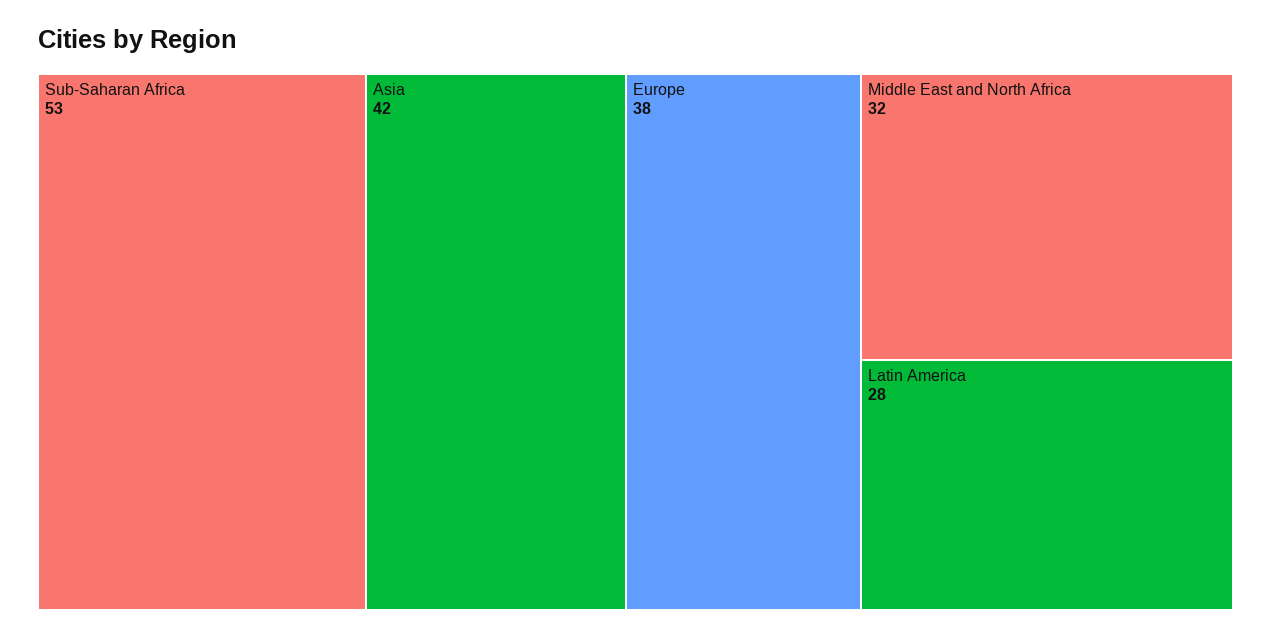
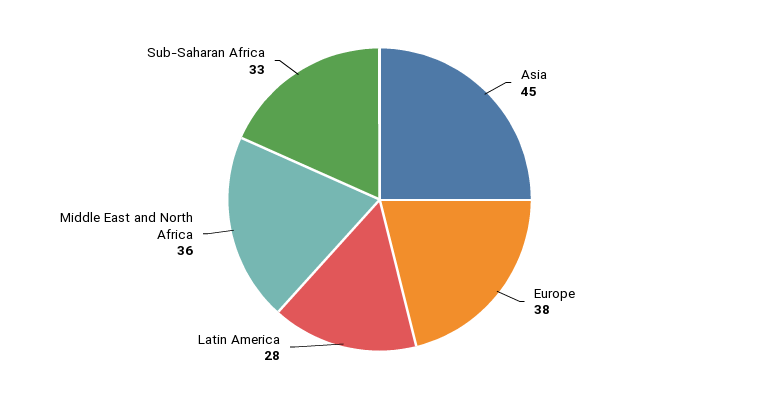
Sub-Saharan Africa: 53 -> 33
Asia: 42 -> 45
Middle East and North Africa: 32 -> 36

